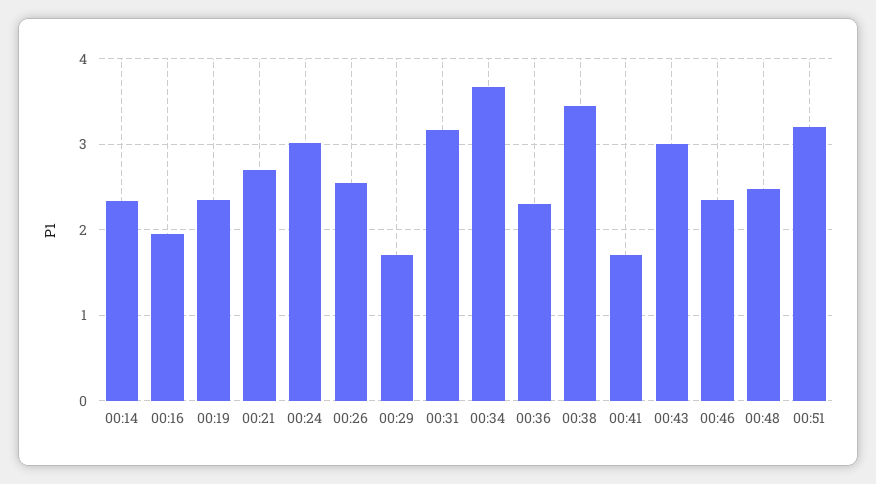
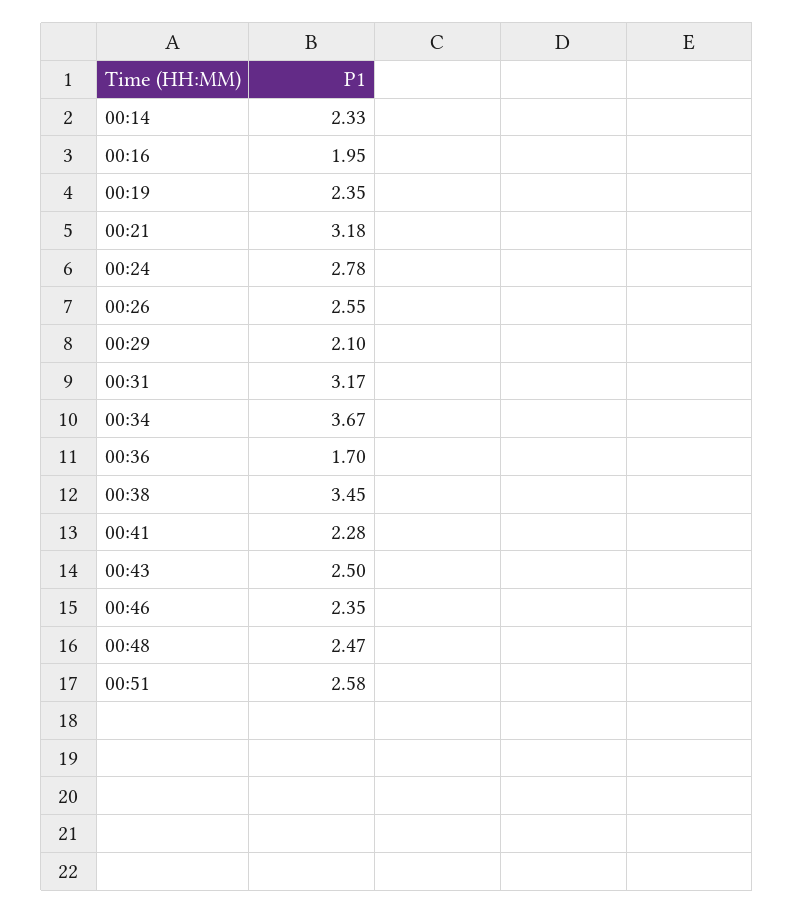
00:21: 2.7 -> 3.18
00:24: 3 -> 2.78
00:29: 1.7 -> 2.1
00:36: 2.3 -> 1.7
00:41: 1.7 -> 2.28
00:43: 3 -> 2.5
00:51: 3.2 -> 2.58

